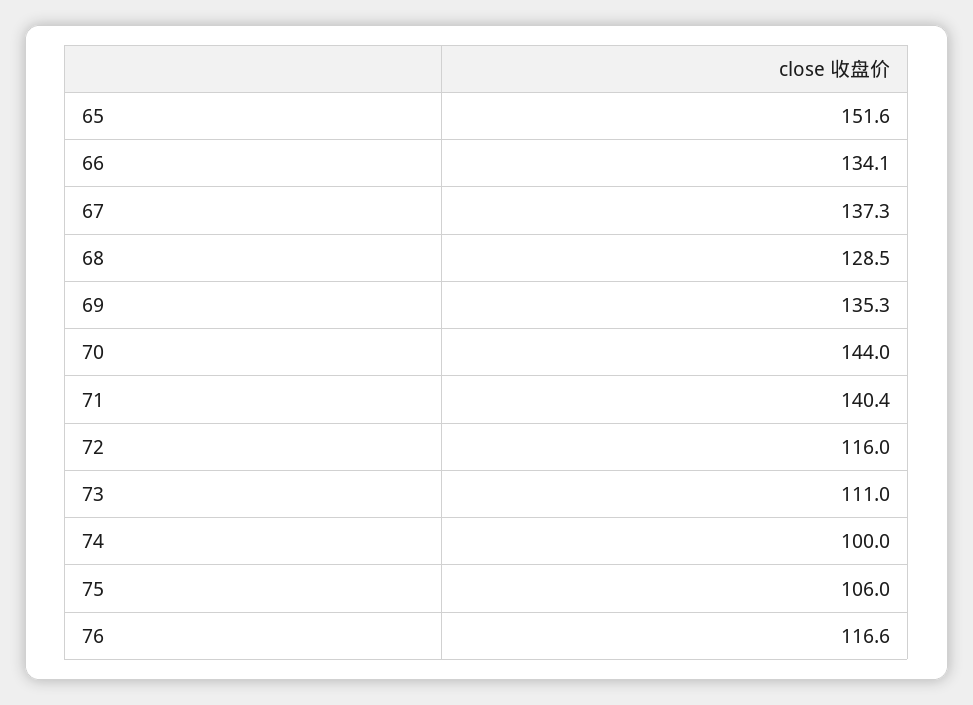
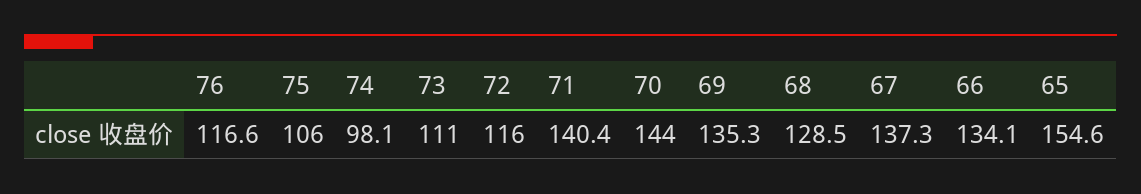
65: 151.6 -> 154.6
74: 100 -> 98.1

